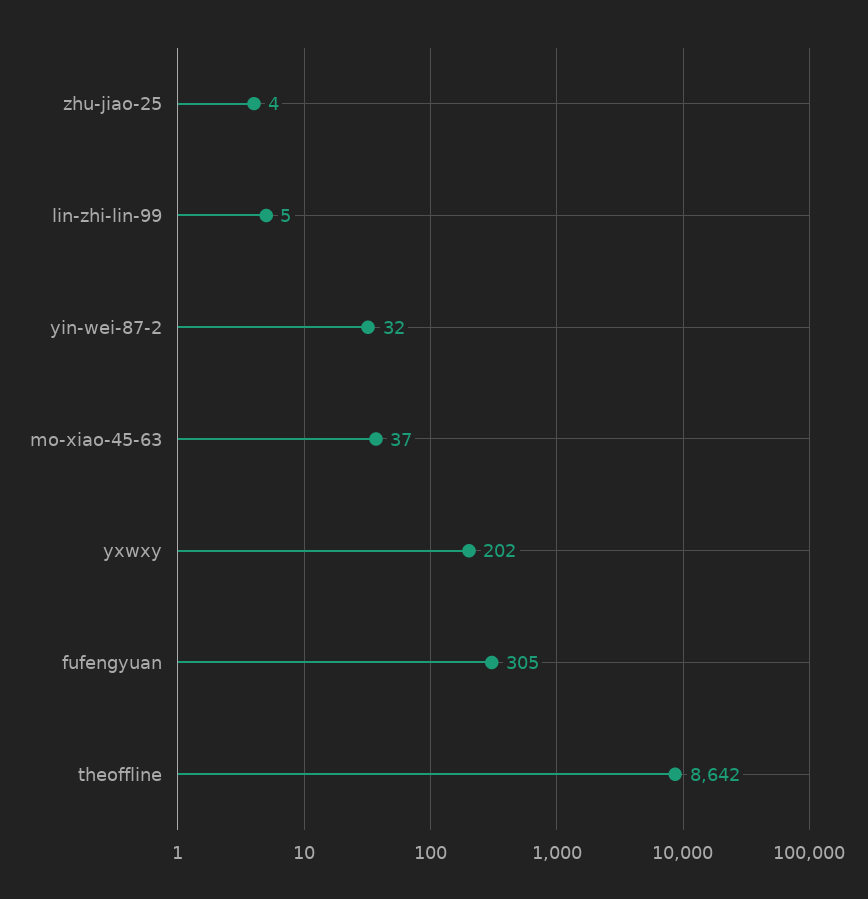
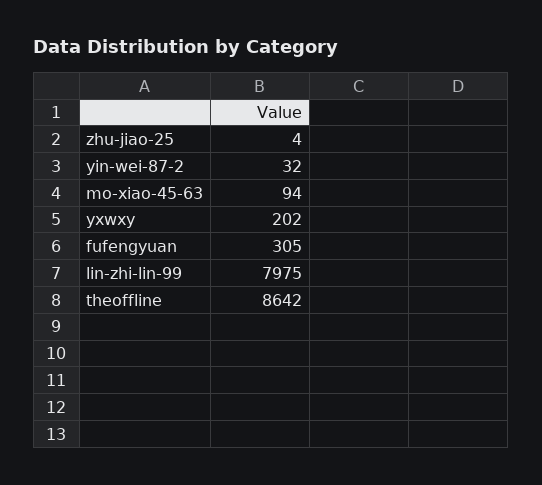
lin-zhi-lin-99: 5 -> 7975
mo-xiao-45-63: 37 -> 94

